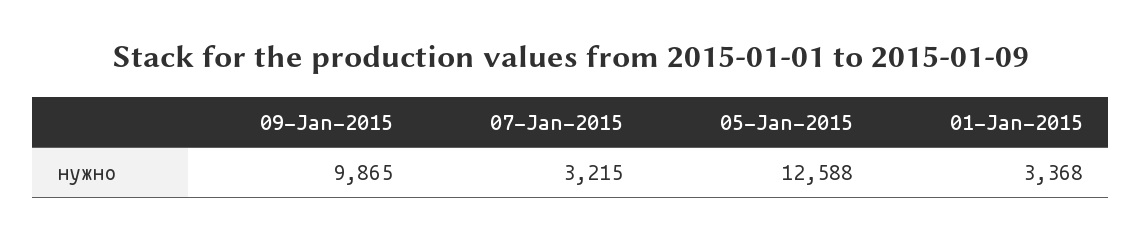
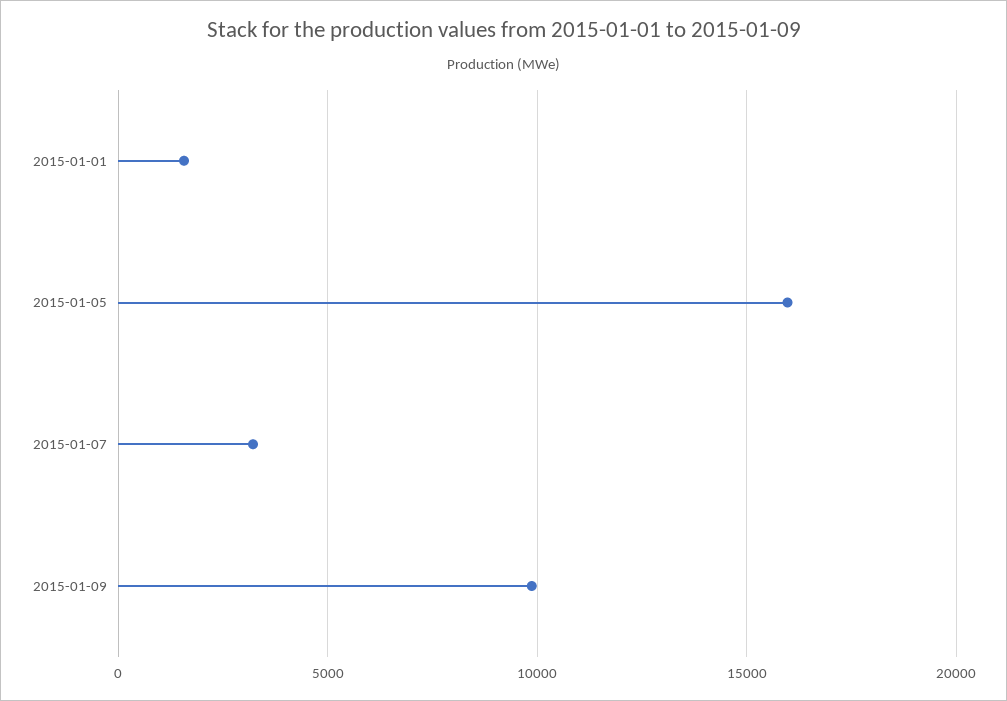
05-Jan-2015: 12588 -> 16000
01-Jan-2015: 3368 -> 1500

